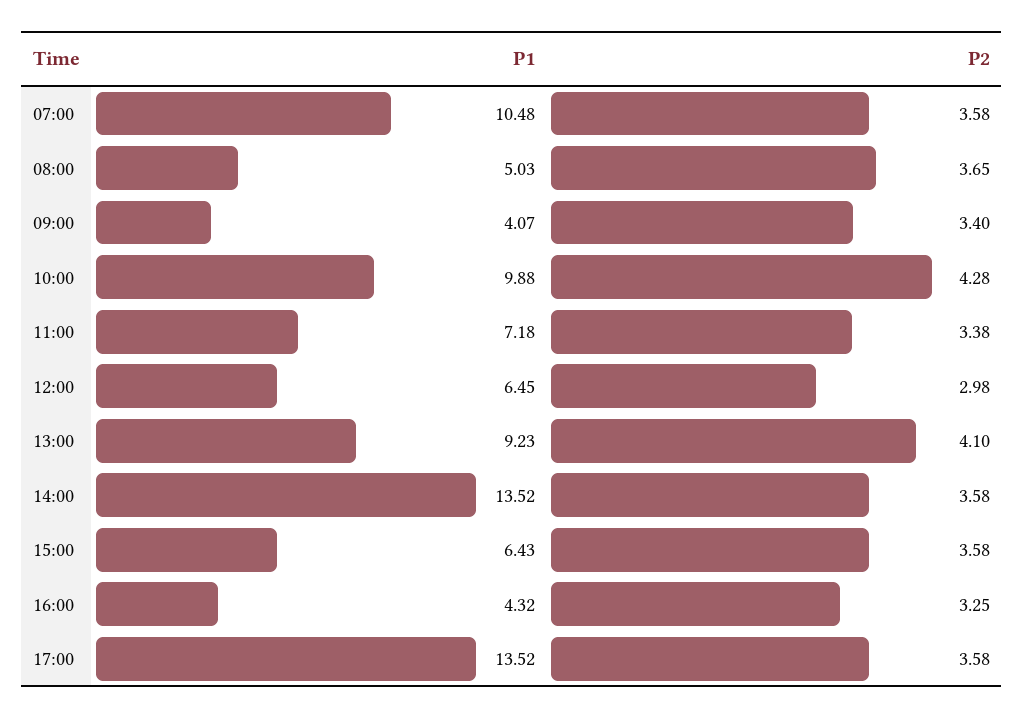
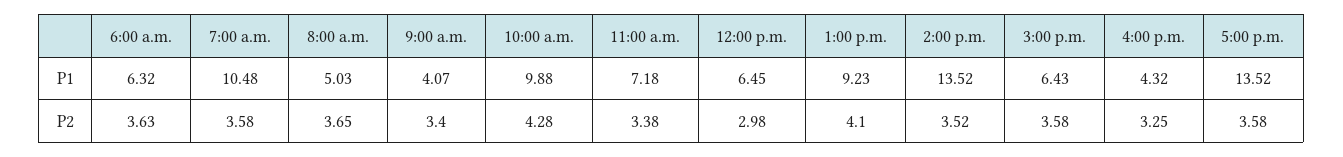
P2, 14:00: 3.58 -> 3.52
P1, 6:00 a.m.: none -> 6.32
P2, 6:00 a.m.: none -> 3.63

